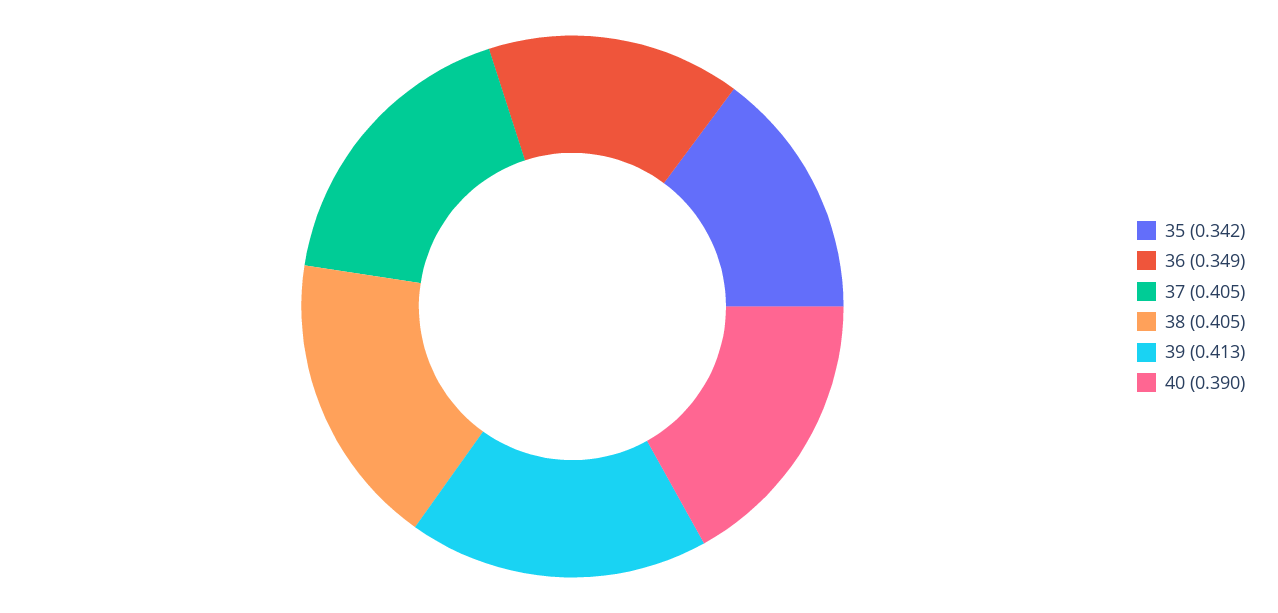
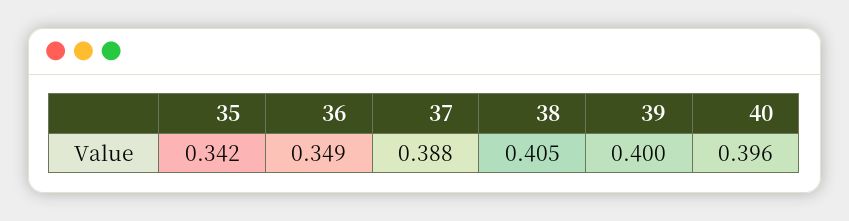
37: 0.405 -> 0.388
39: 0.413 -> 0.4
40: 0.39 -> 0.396

